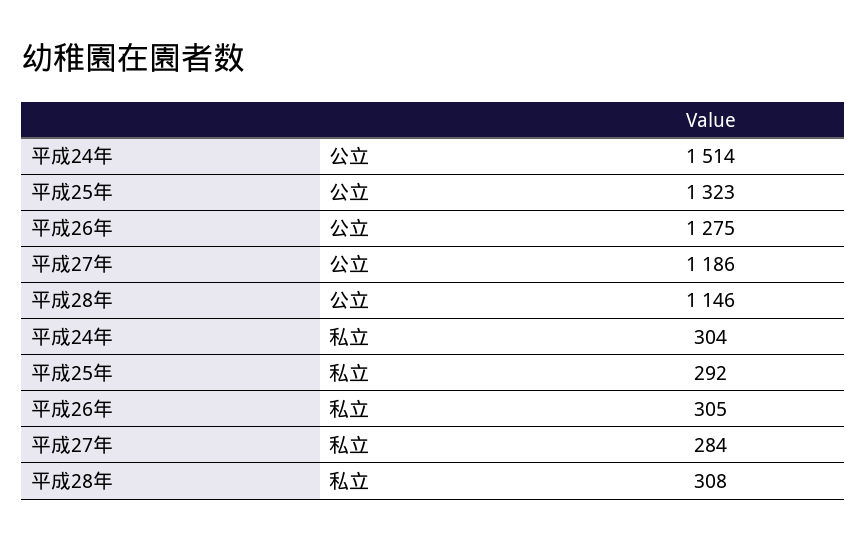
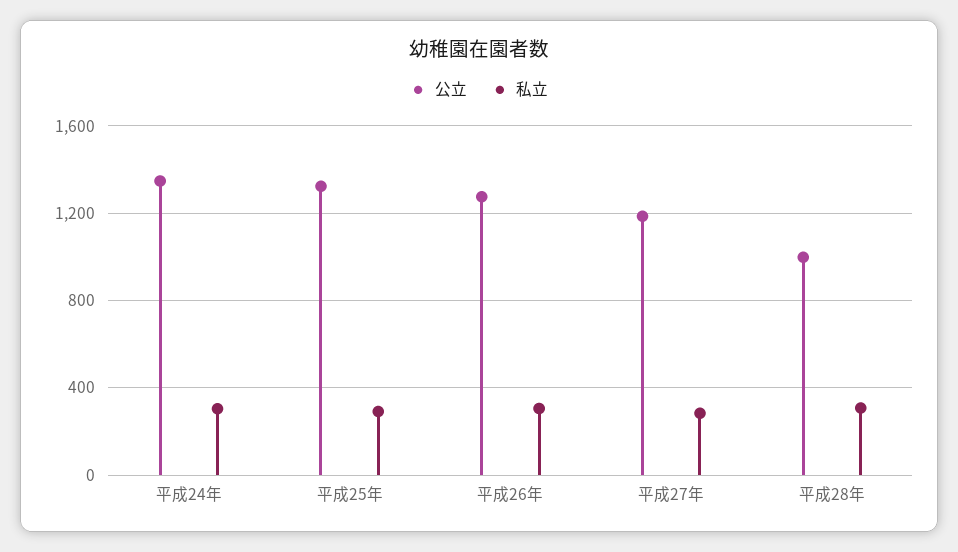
公立, 平成24年: 1514 -> 1350
公立, 平成28年: 1146 -> 1000

